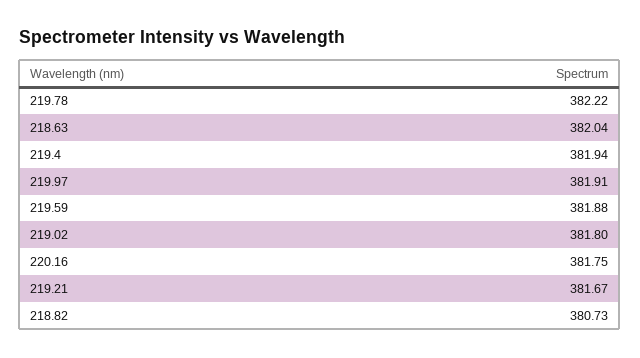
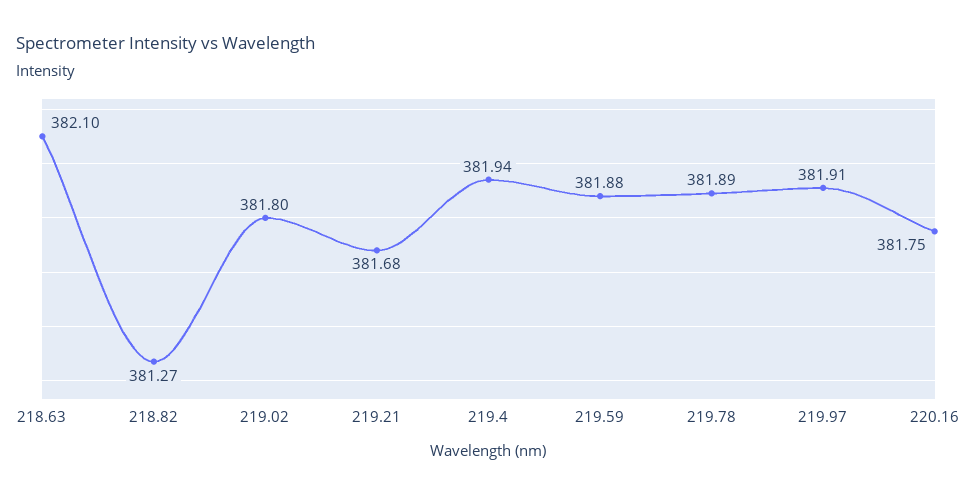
219.78: 382.22 -> 381.89
218.63: 382.04 -> 382.1
219.21: 381.67 -> 381.68
218.82: 380.73 -> 381.27

